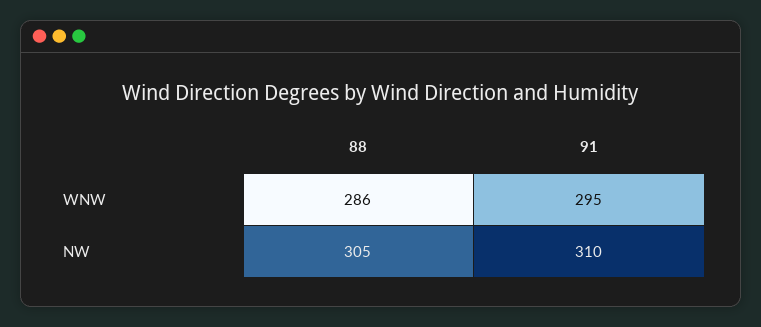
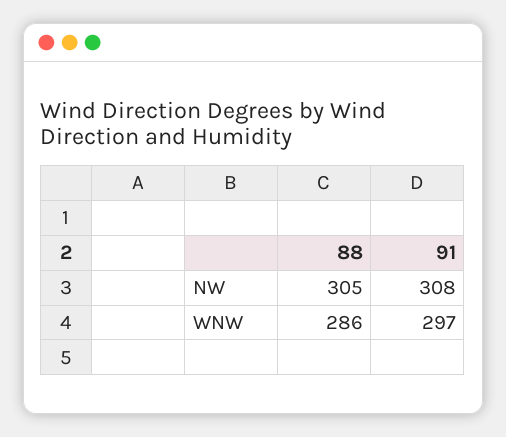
91, WNW: 295 -> 297
91, NW: 310 -> 308

